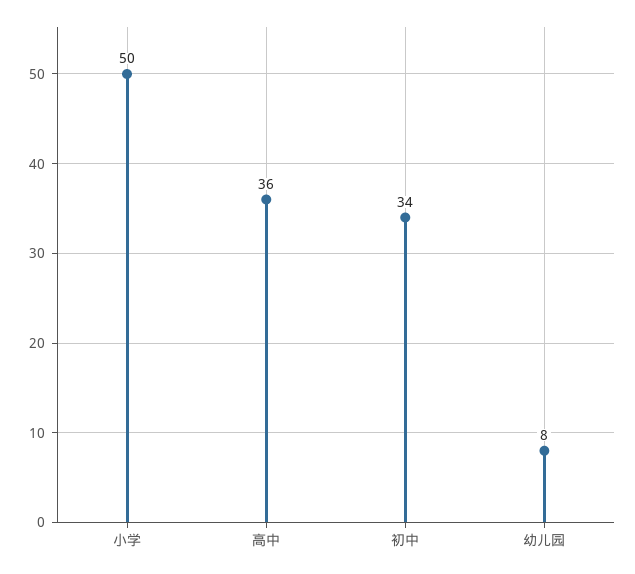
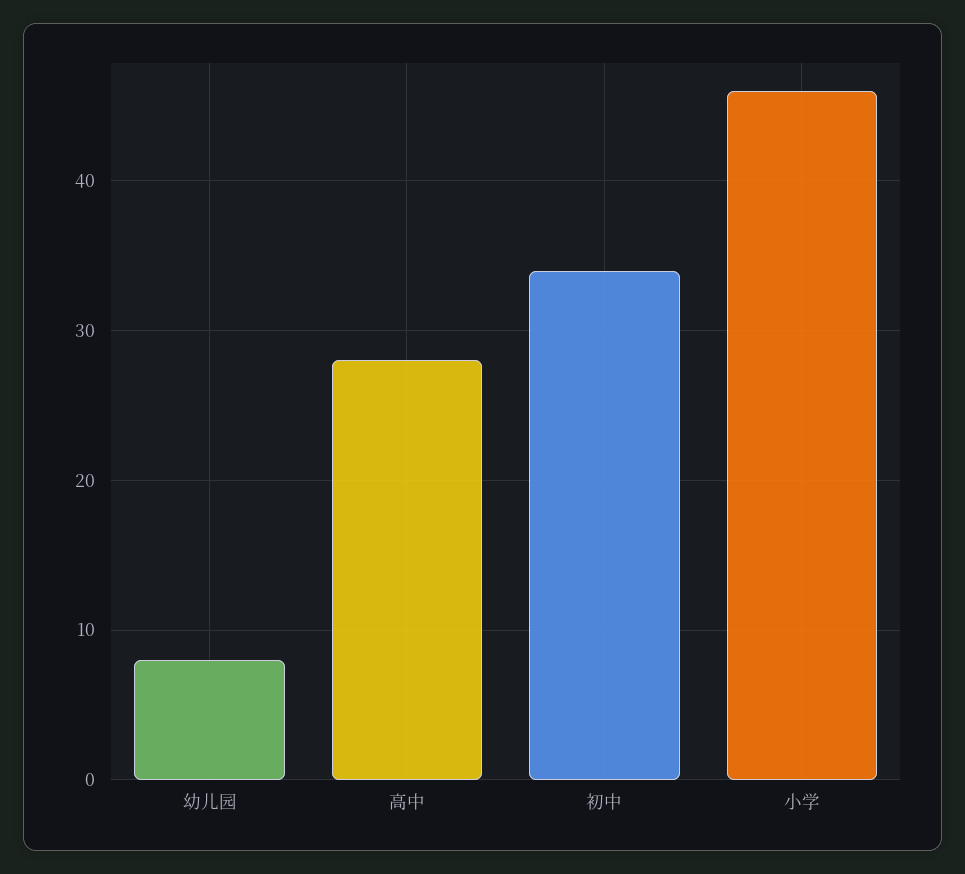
小学: 50 -> 46
高中: 36 -> 28

